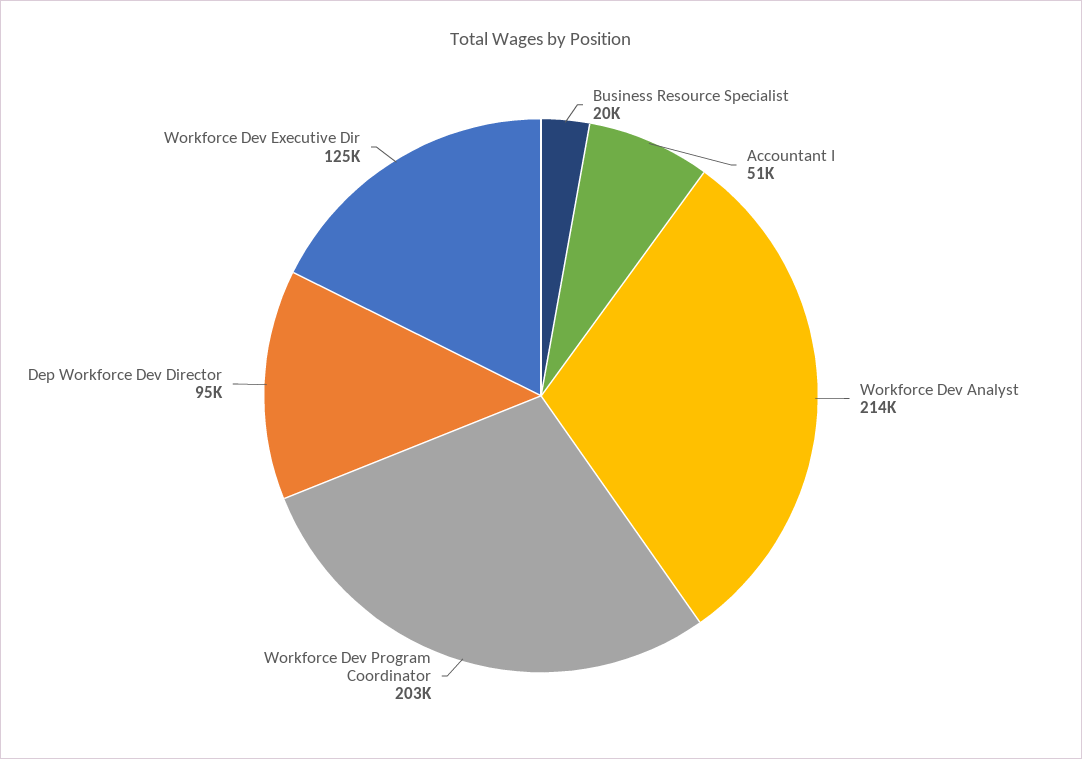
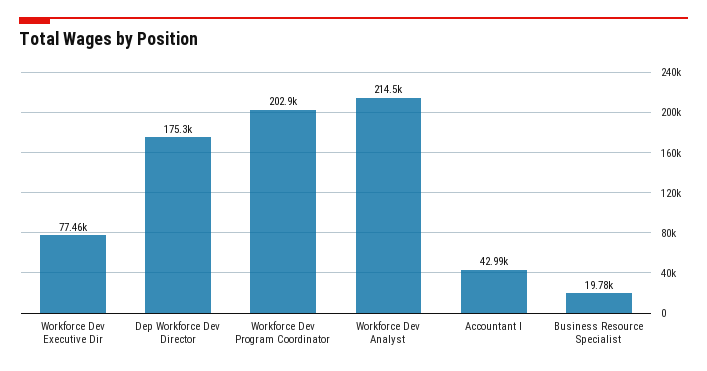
Accountant I: 51000 -> 42990
Dep Workforce Dev Director: 95000 -> 175300
Workforce Dev Executive Dir: 125000 -> 77460

